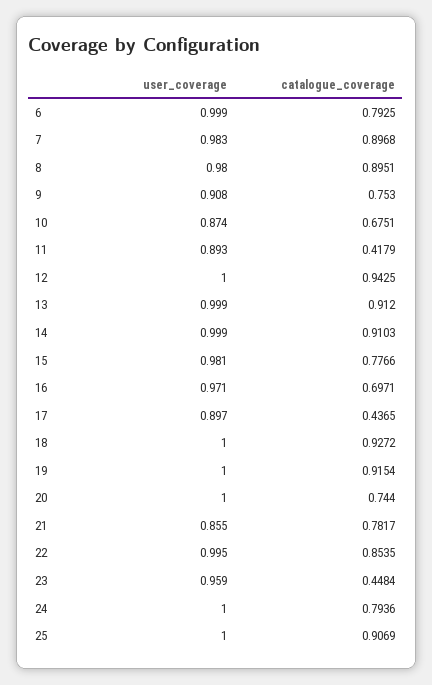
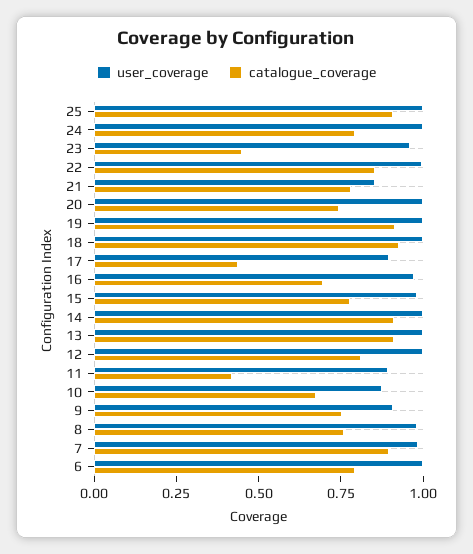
catalogue_coverage, 8: 0.8951 -> 0.75
catalogue_coverage, 12: 0.9425 -> 0.8

